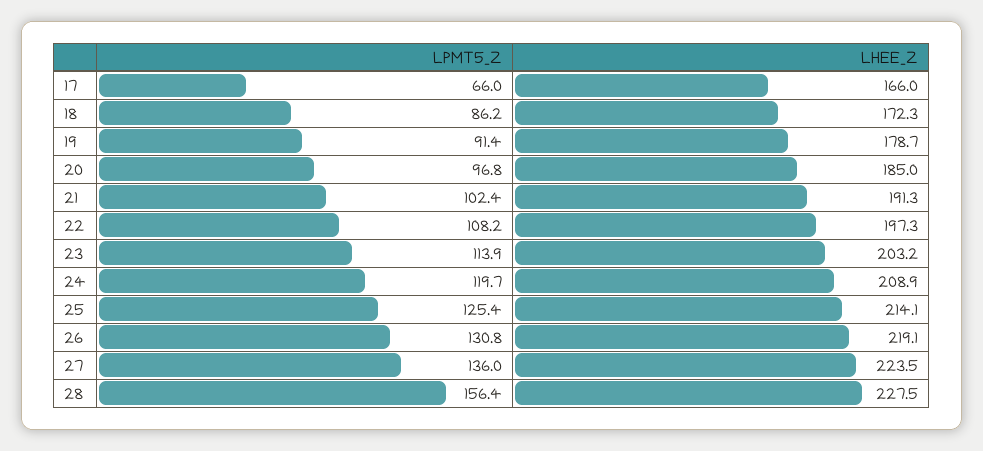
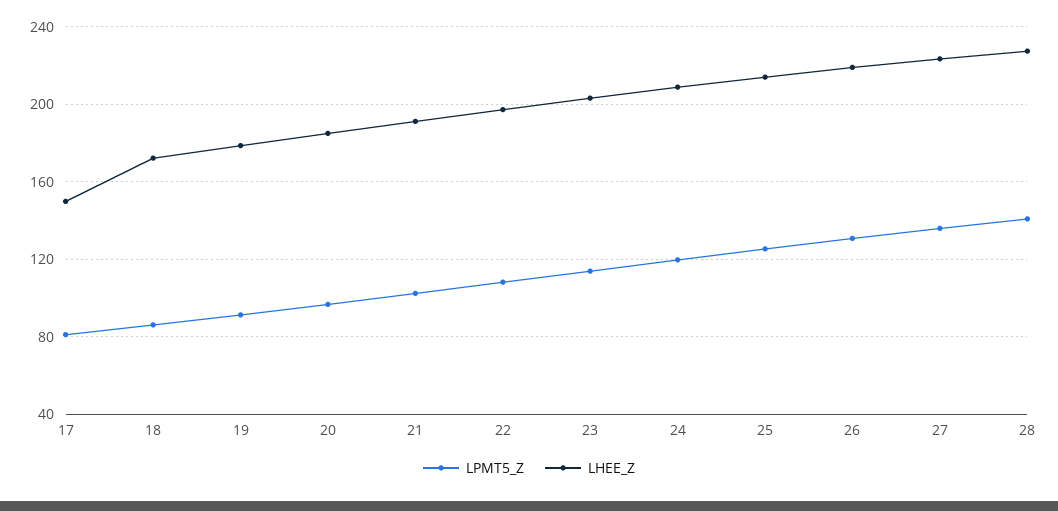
LPMT5_Z, 17: 66 -> 80
LHEE_Z, 17: 166 -> 150
LPMT5_Z, 28: 156.4 -> 140

